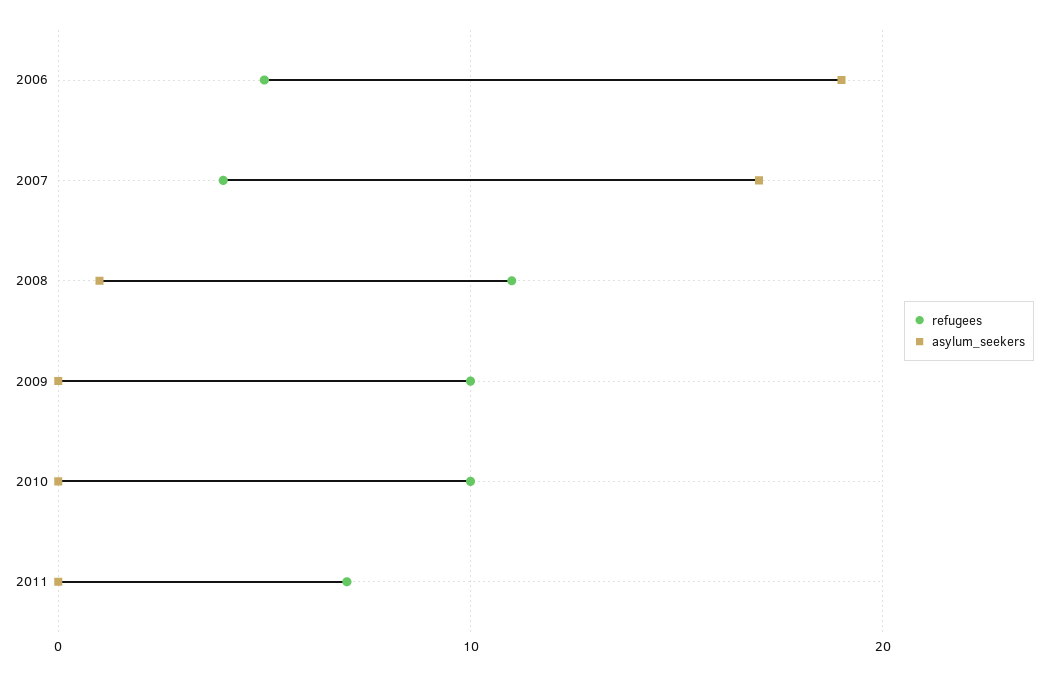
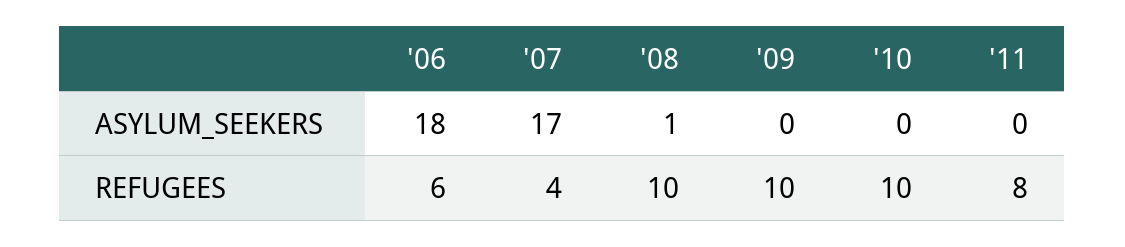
refugees, 2006: 5 -> 6
asylum_seekers, 2006: 19 -> 18
refugees, 2008: 11 -> 10
refugees, 2011: 7 -> 8

